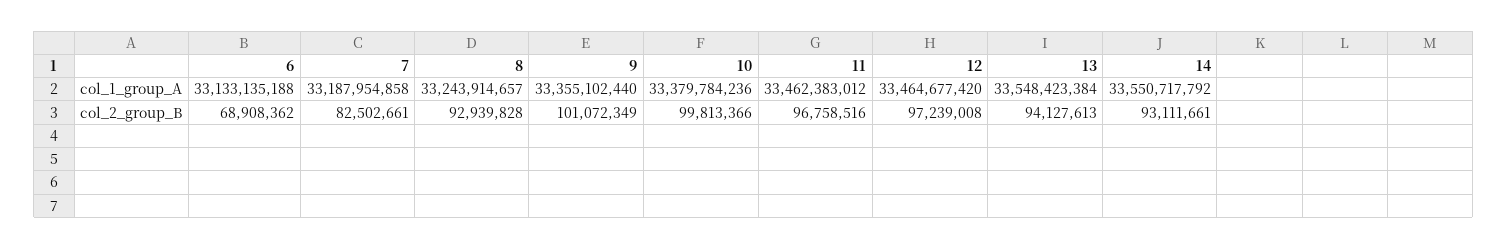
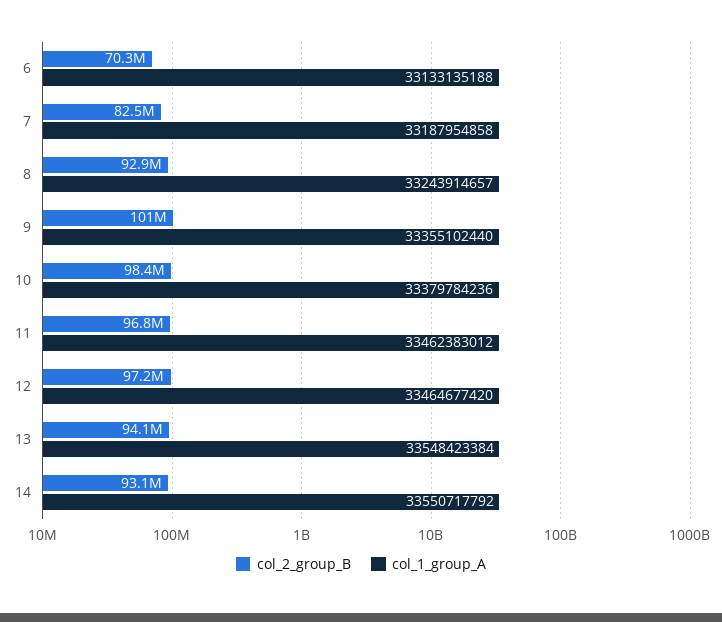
col_2_group_B, 6: 68908362 -> 70300000
col_2_group_B, 10: 99813366 -> 98400000

